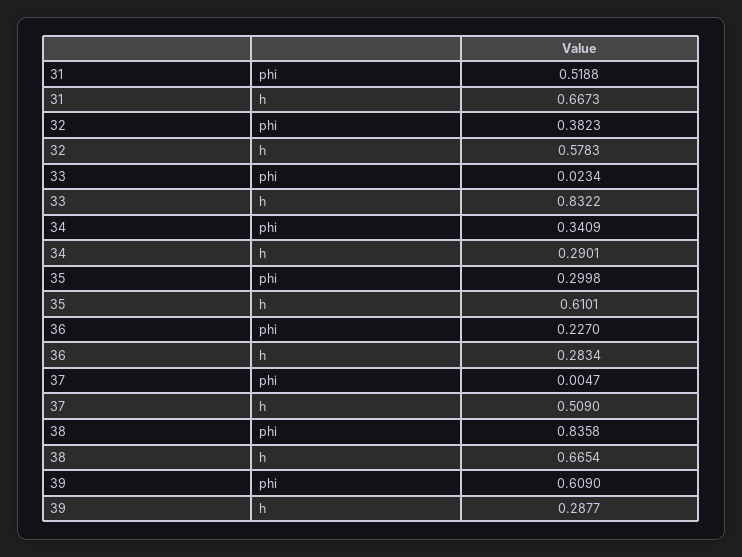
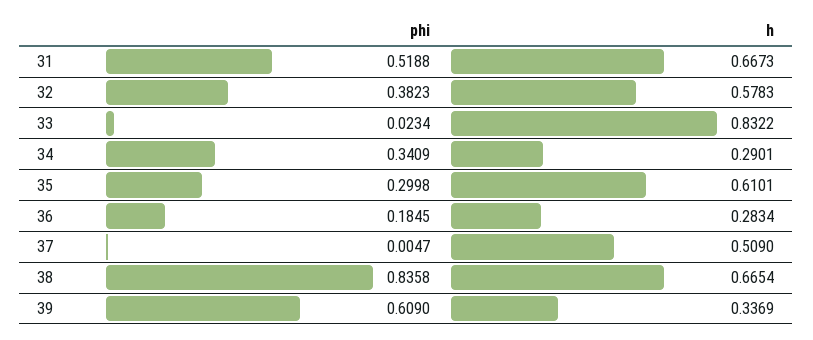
36, phi: 0.227 -> 0.1845
39, h: 0.2877 -> 0.3369

